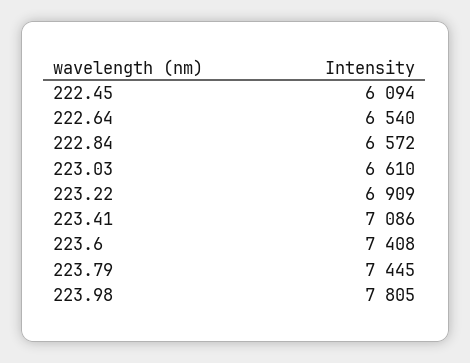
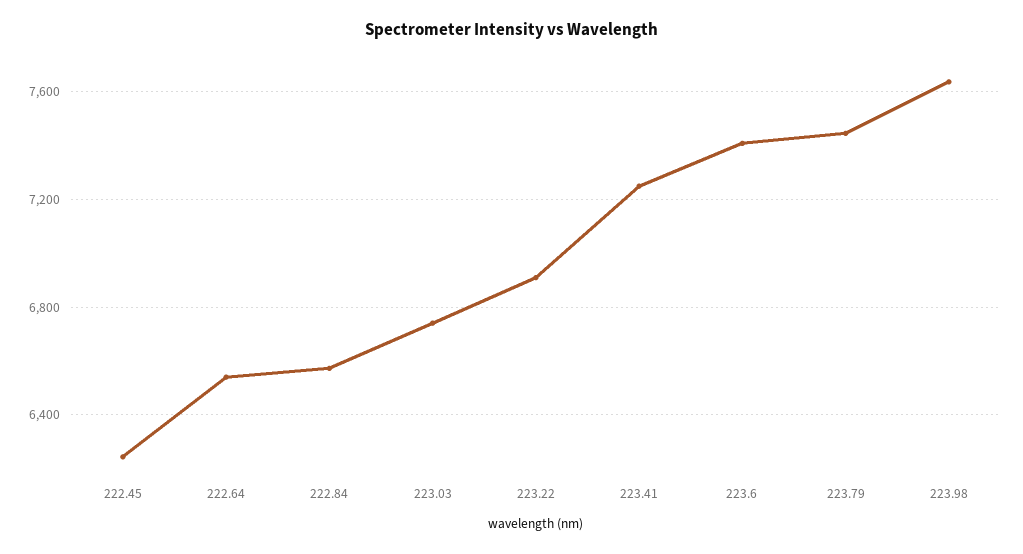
222.45: 6094 -> 6250
223.03: 6610 -> 6750
223.41: 7086 -> 7250
223.98: 7805 -> 7650

